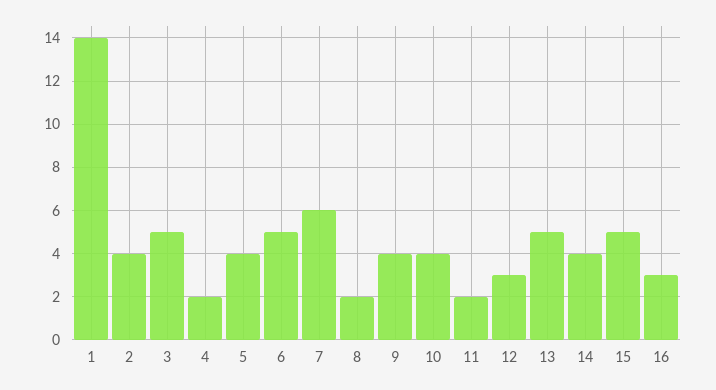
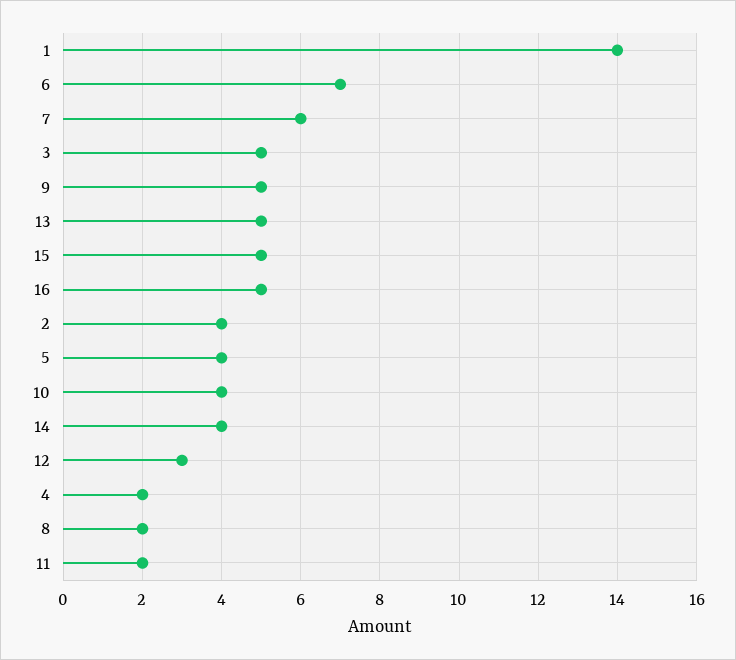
6: 5 -> 7
9: 4 -> 5
16: 3 -> 5

